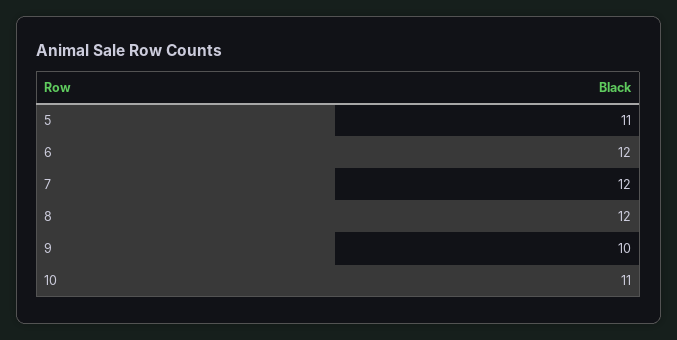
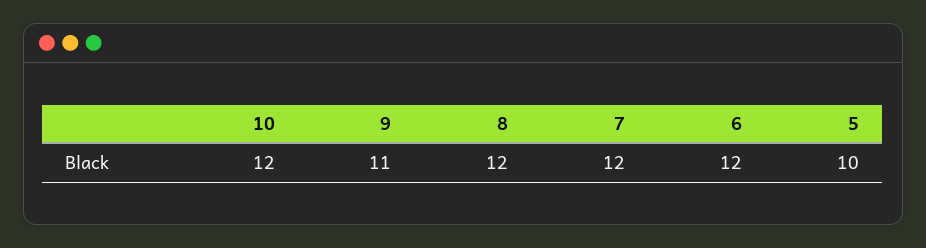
5: 11 -> 10
9: 10 -> 11
10: 11 -> 12

